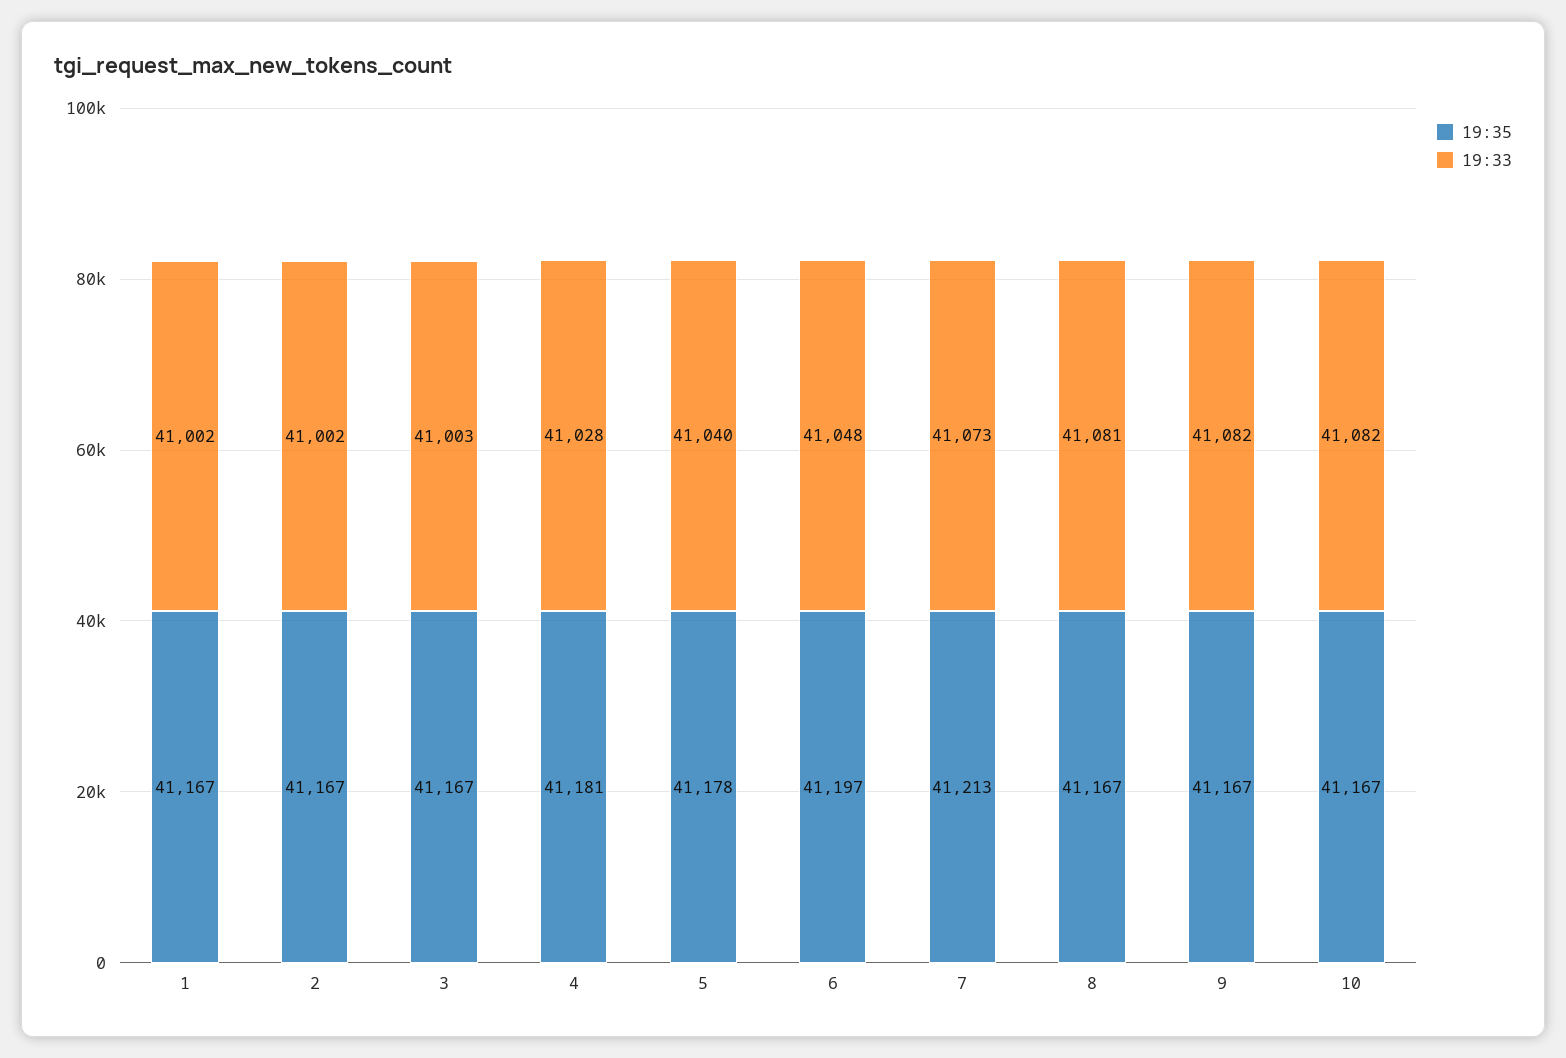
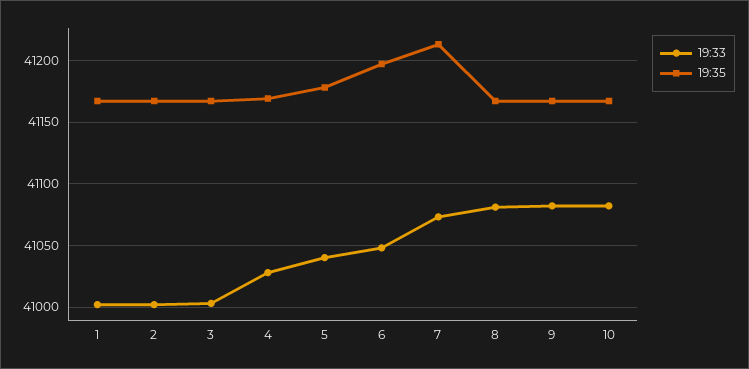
19:35, 4: 41181 -> 41170

